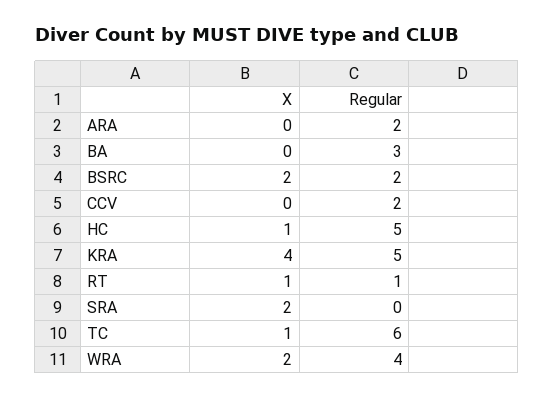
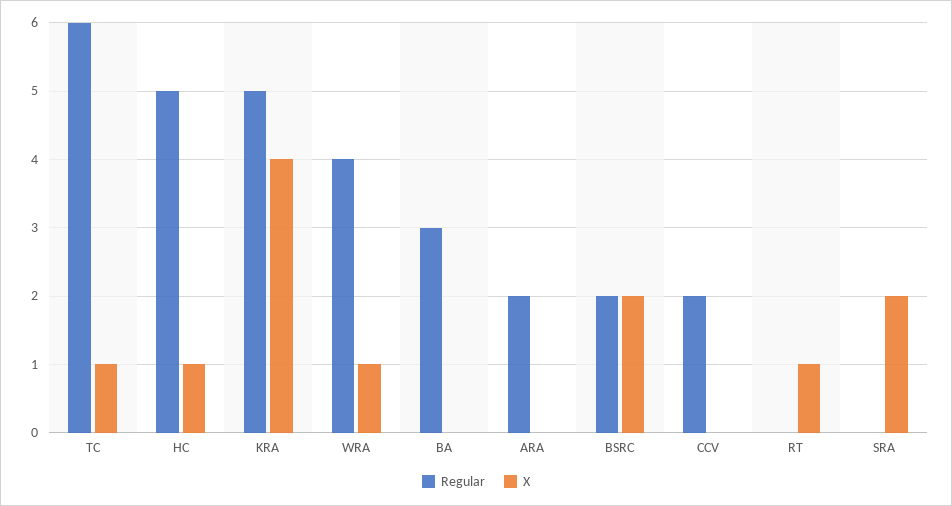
Regular, RT: 1 -> 0
X, WRA: 2 -> 1

